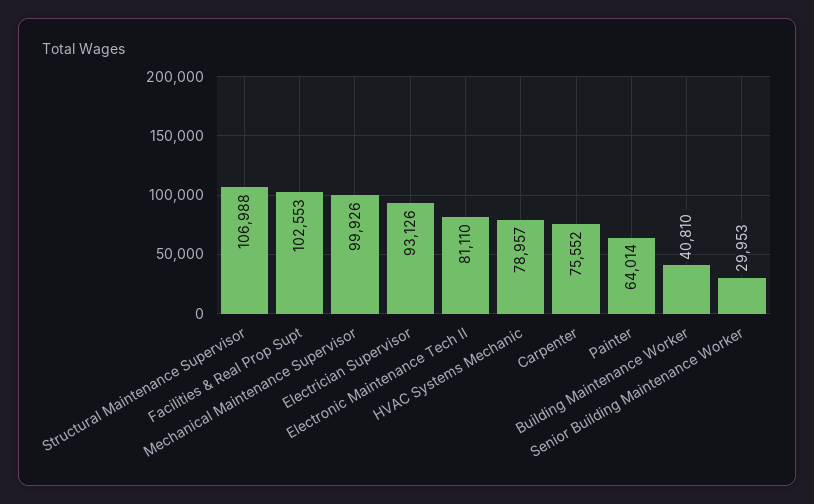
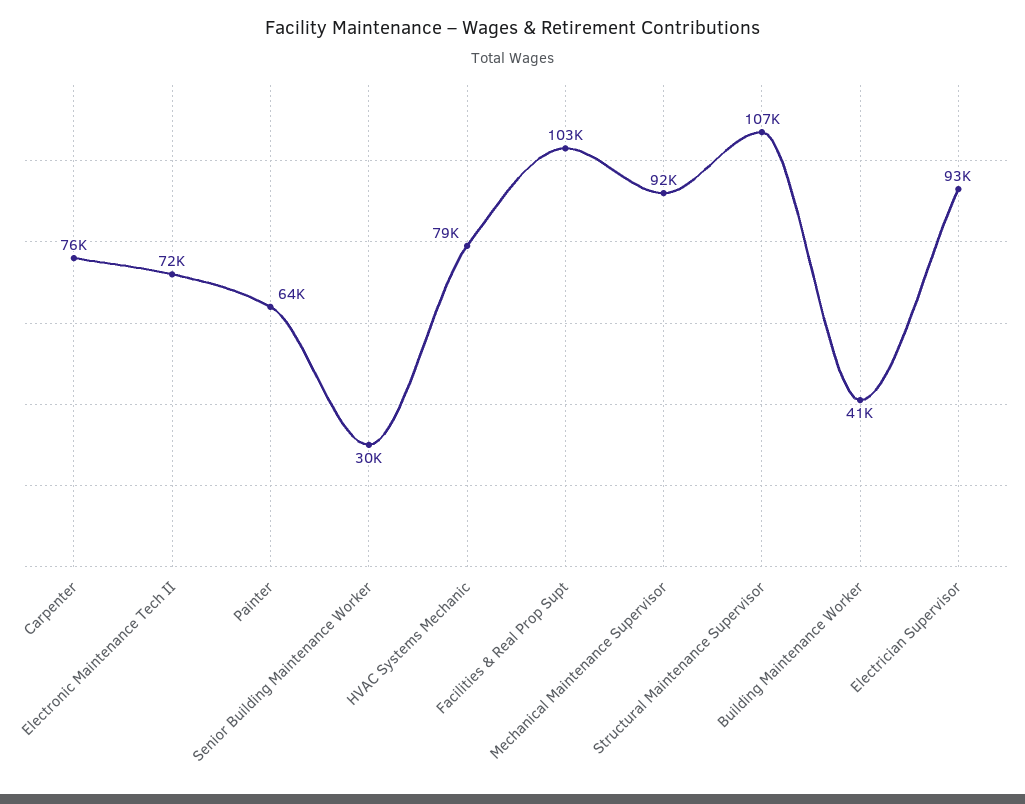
Mechanical Maintenance Supervisor: 99926 -> 92000
Electronic Maintenance Tech II: 81110 -> 72000

